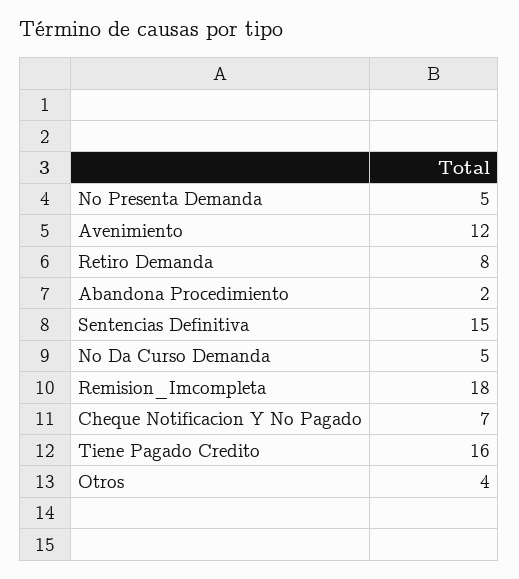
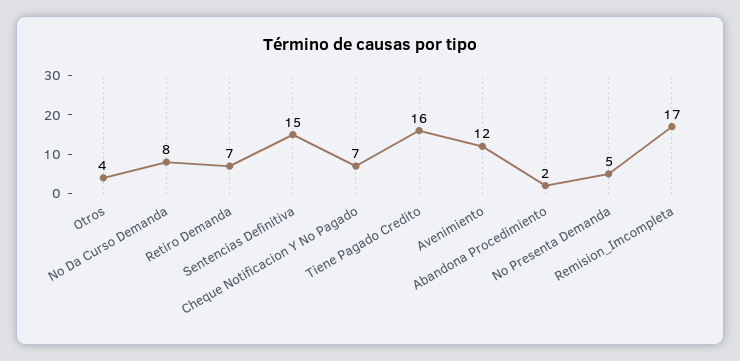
Retiro Demanda: 8 -> 7
No Da Curso Demanda: 5 -> 8
Remision_Imcompleta: 18 -> 17

